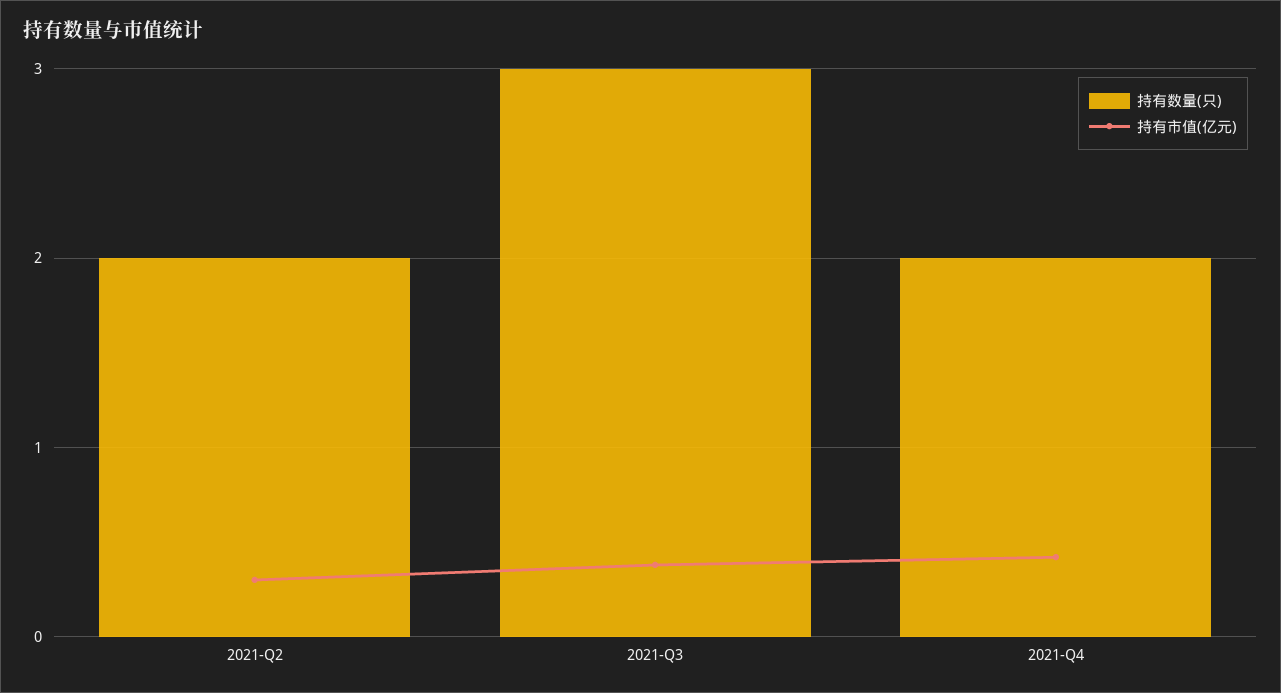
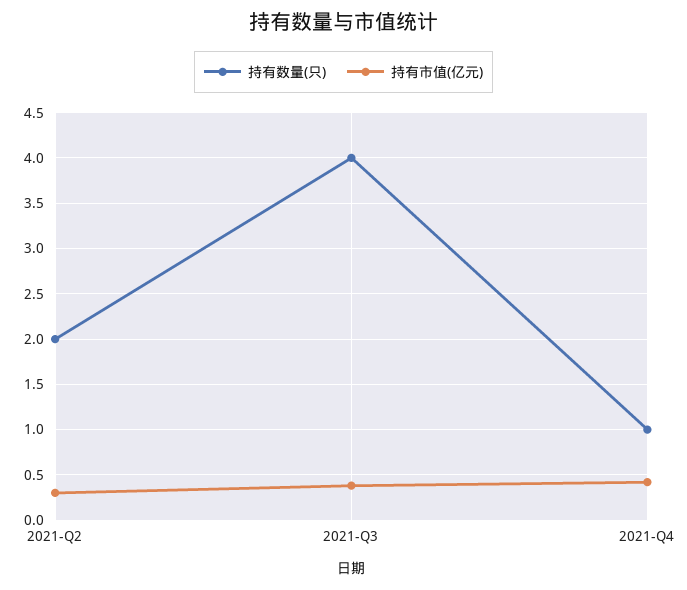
持有数量(只), 2021-Q3: 3 -> 4
持有数量(只), 2021-Q4: 2 -> 1

